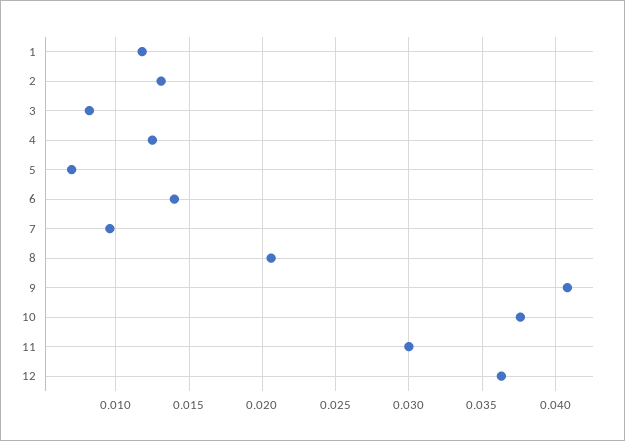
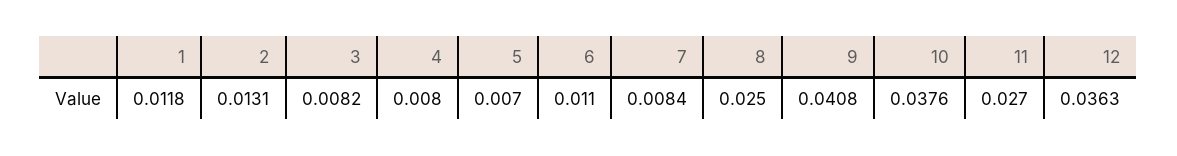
4: 0.0125 -> 0.008
6: 0.014 -> 0.011
7: 0.0095 -> 0.0084
8: 0.0205 -> 0.025
11: 0.03 -> 0.027

